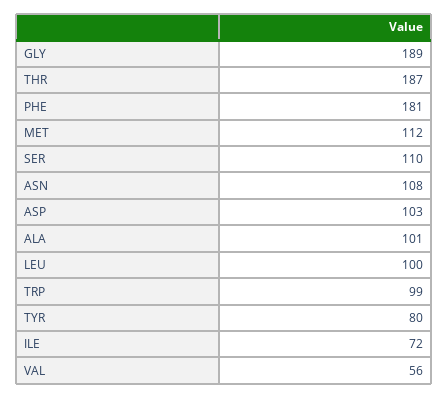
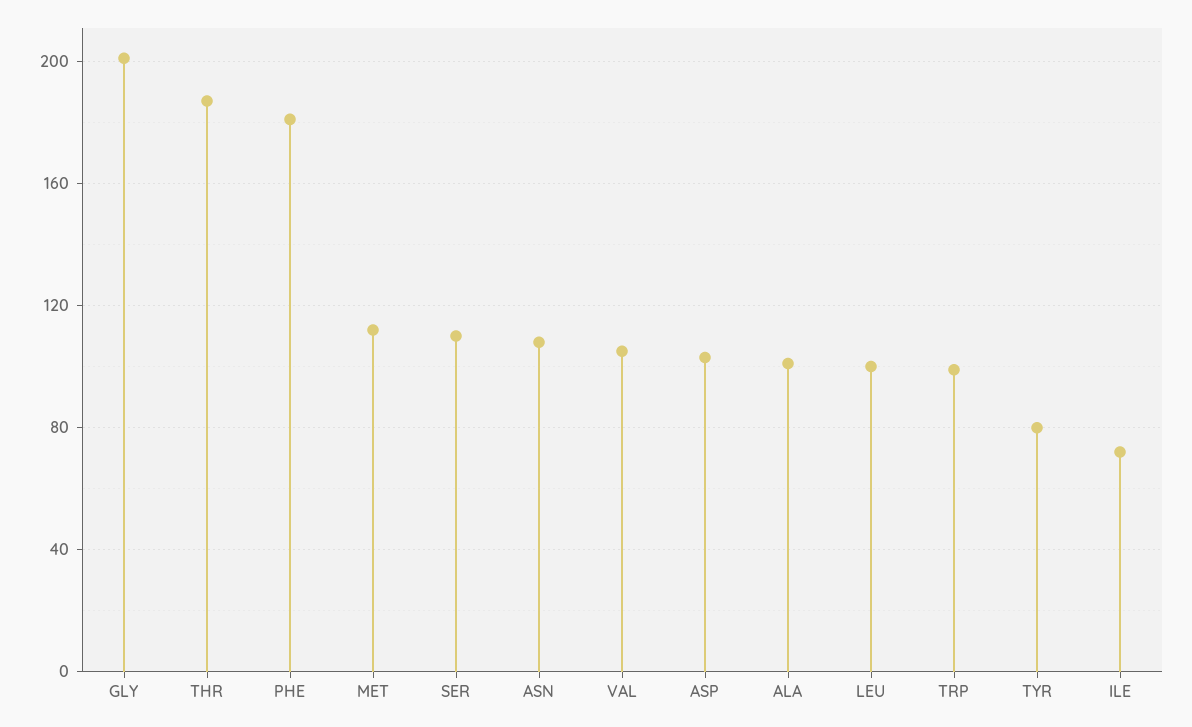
GLY: 189 -> 200
VAL: 56 -> 105

